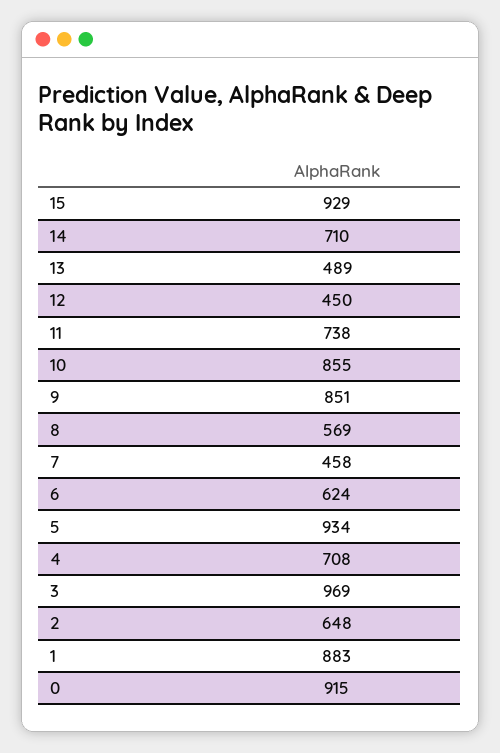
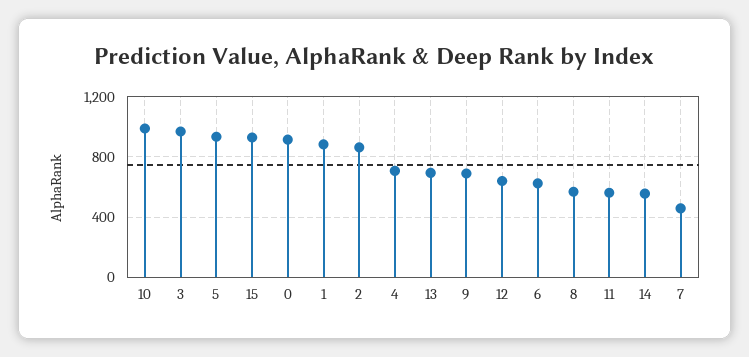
14: 710 -> 550
13: 489 -> 700
12: 450 -> 650
11: 738 -> 550
10: 855 -> 1000
9: 851 -> 700
2: 648 -> 850

